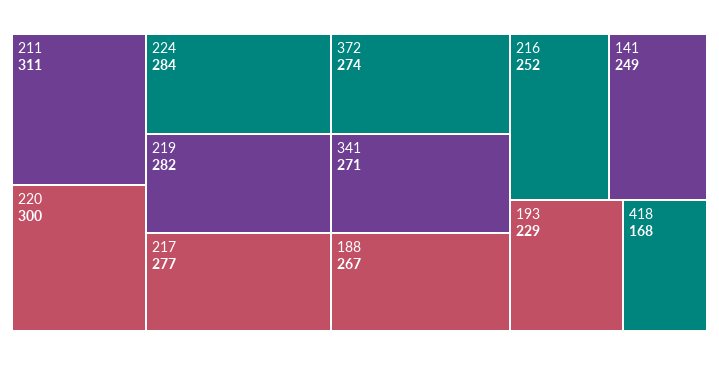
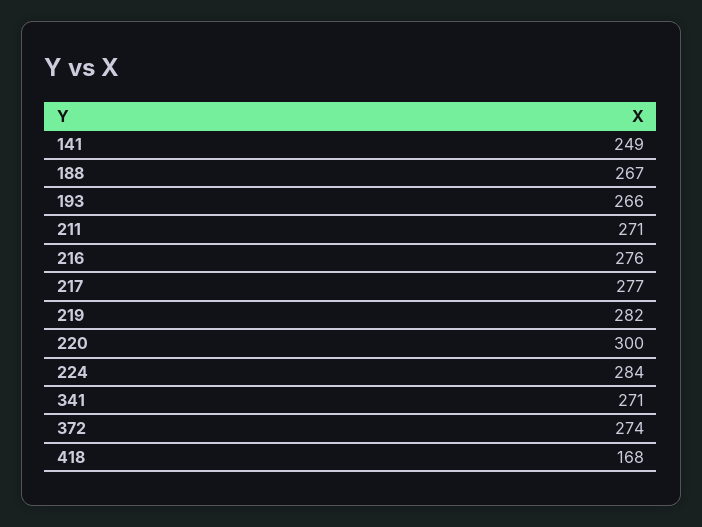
211: 311 -> 271
216: 252 -> 276
193: 229 -> 266

